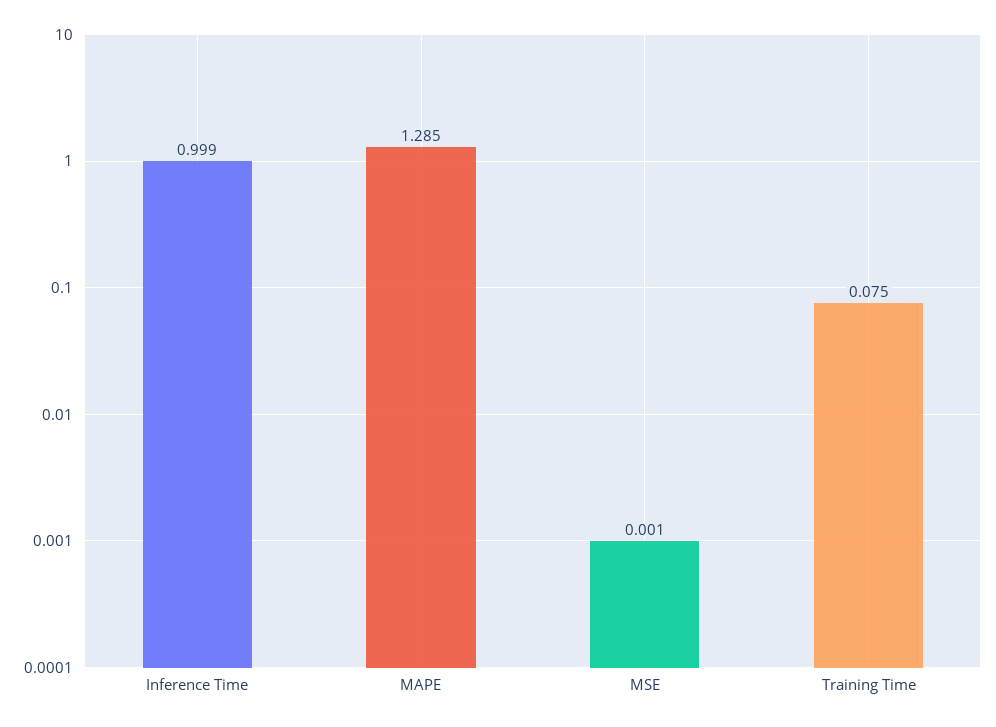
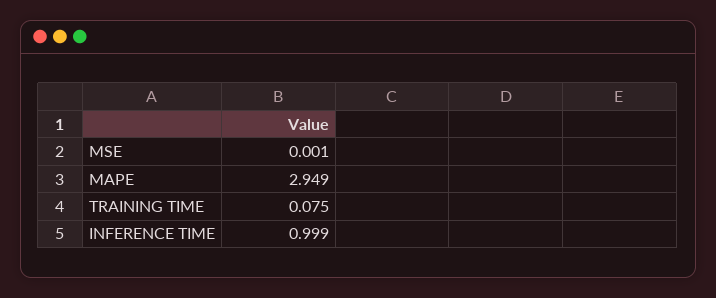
MAPE: 1.285 -> 2.949

